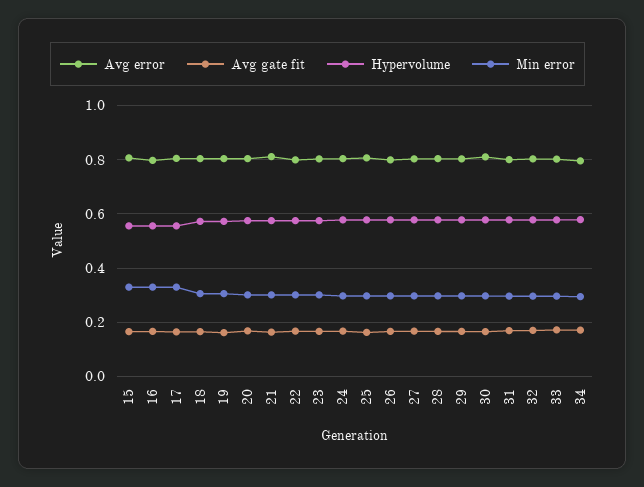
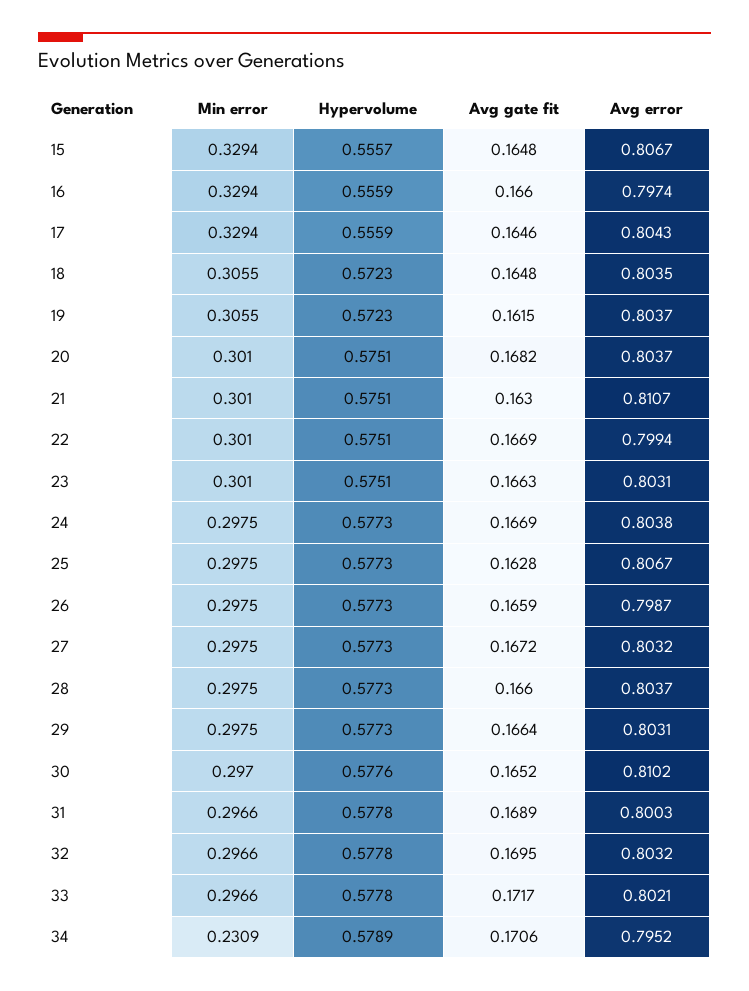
Min error, 34: 0.3 -> 0.2309

